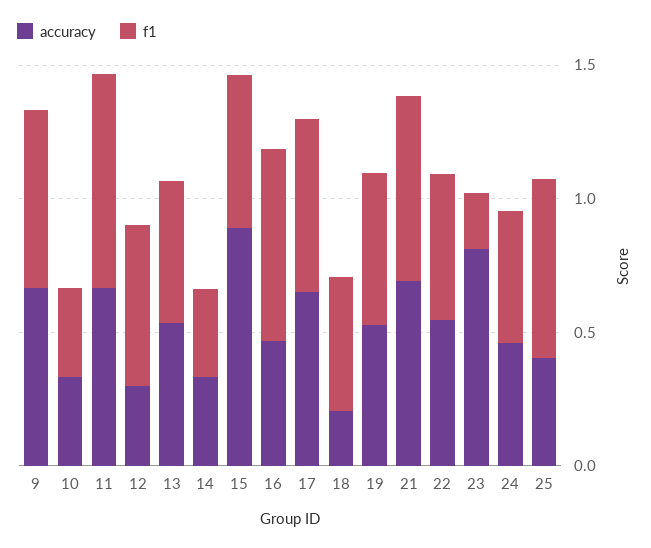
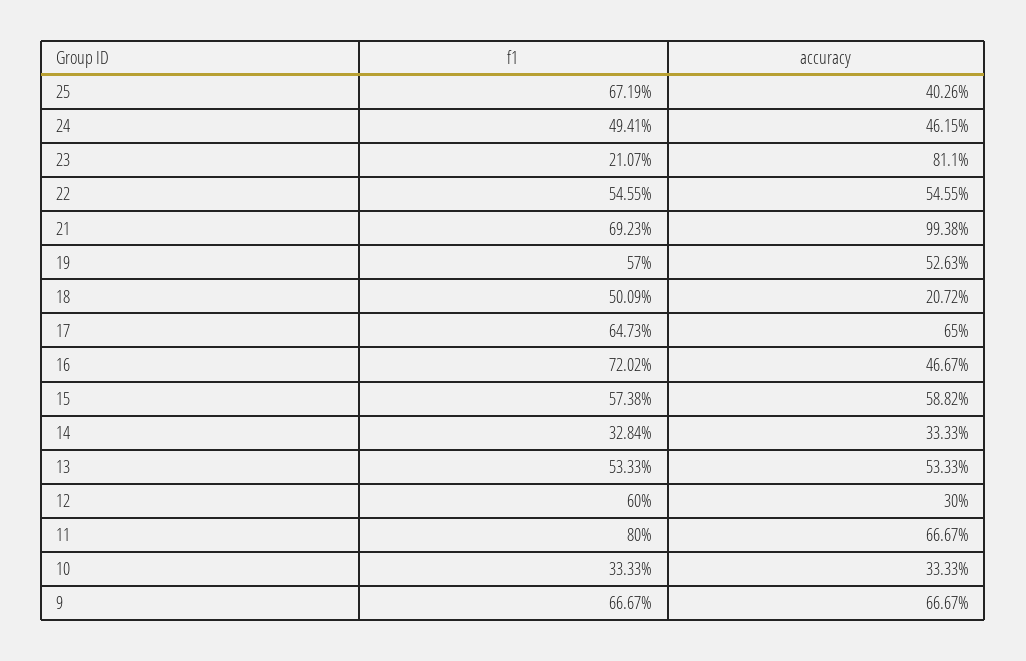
accuracy, 15: 0.9 -> 0.5882
accuracy, 21: 0.7 -> 0.9938

